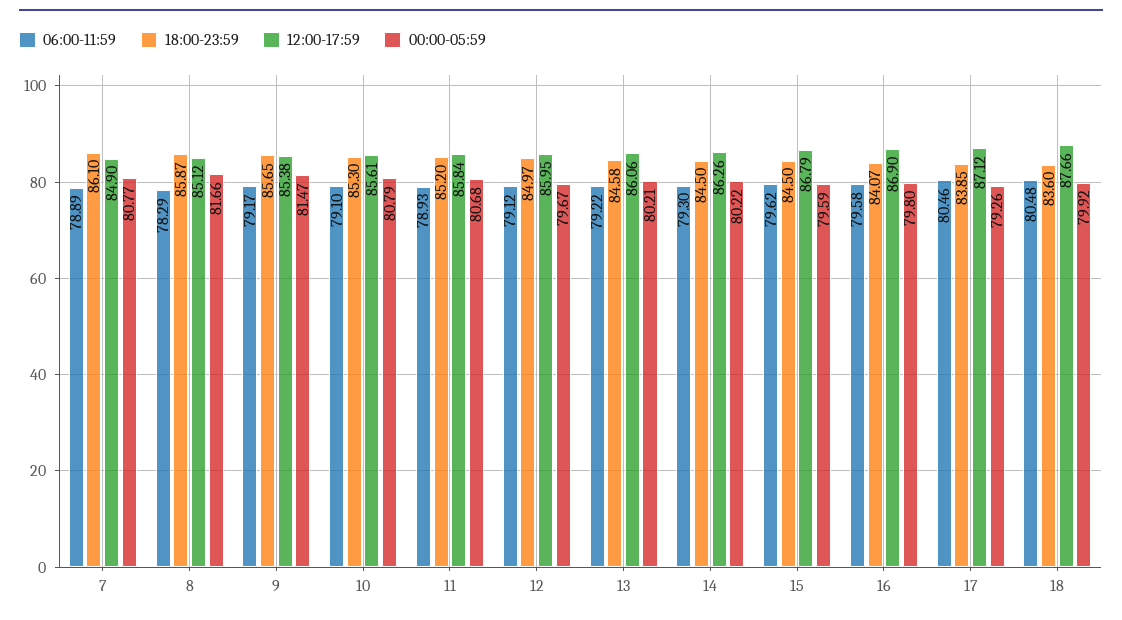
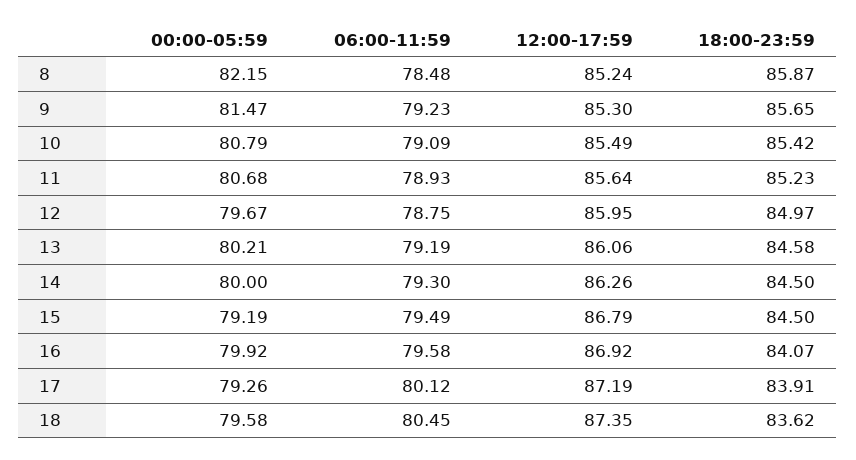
06:00-11:59, 7: 78.89 -> none
18:00-23:59, 7: 86.1 -> none
12:00-17:59, 7: 84.9 -> none
00:00-05:59, 7: 80.77 -> none
06:00-11:59, 8: 78.29 -> 78.48
12:00-17:59, 8: 85.12 -> 85.24
00:00-05:59, 8: 81.66 -> 82.15
06:00-11:59, 9: 79.17 -> 79.23
12:00-17:59, 9: 85.38 -> 85.3
06:00-11:59, 10: 79.1 -> 79.09
18:00-23:59, 10: 85.3 -> 85.42
12:00-17:59, 10: 85.61 -> 85.49
18:00-23:59, 11: 85.2 -> 85.23
12:00-17:59, 11: 85.84 -> 85.64
06:00-11:59, 12: 79.12 -> 78.75
06:00-11:59, 13: 79.22 -> 79.19
00:00-05:59, 14: 80.22 -> 80
06:00-11:59, 15: 79.62 -> 79.49
00:00-05:59, 15: 79.59 -> 79.19
12:00-17:59, 16: 86.9 -> 86.92
00:00-05:59, 16: 79.8 -> 79.92
06:00-11:59, 17: 80.46 -> 80.12
18:00-23:59, 17: 83.85 -> 83.91
12:00-17:59, 17: 87.12 -> 87.19
06:00-11:59, 18: 80.48 -> 80.45
18:00-23:59, 18: 83.6 -> 83.62
12:00-17:59, 18: 87.66 -> 87.35
00:00-05:59, 18: 79.92 -> 79.58

